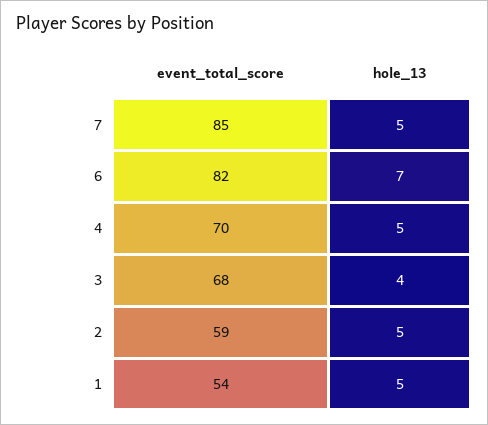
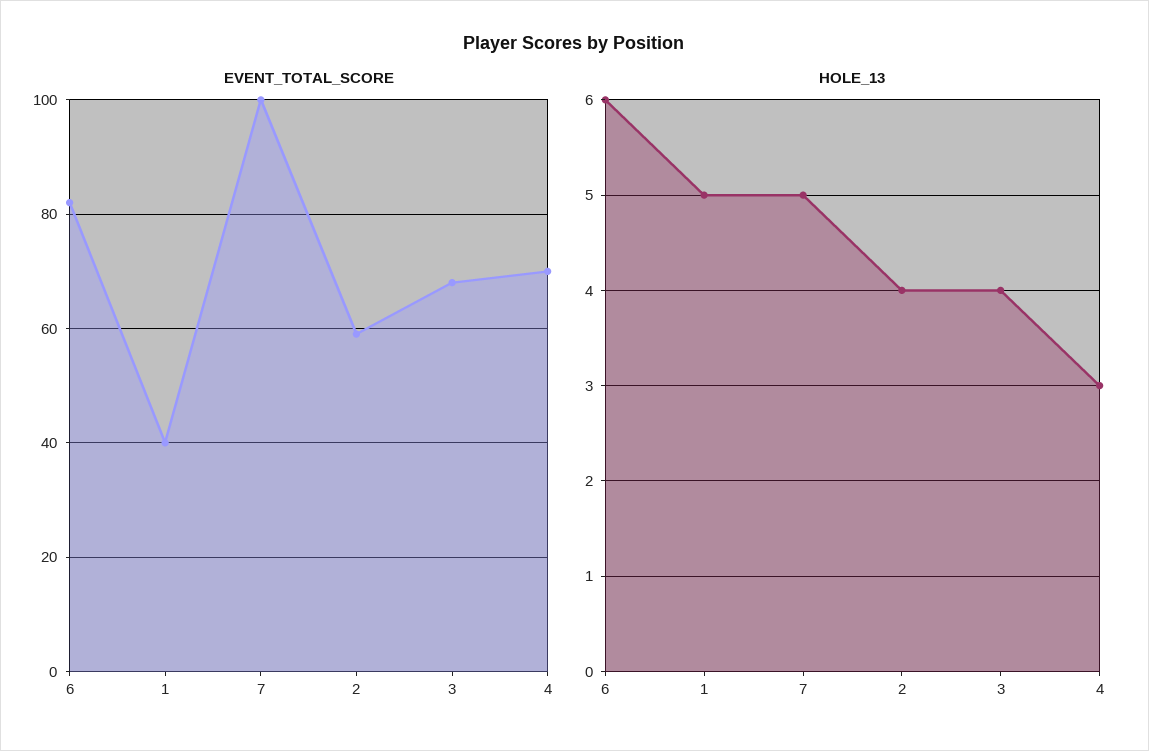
event_total_score, 7: 85 -> 100
hole_13, 6: 7 -> 6
hole_13, 4: 5 -> 3
hole_13, 2: 5 -> 4
event_total_score, 1: 54 -> 40

